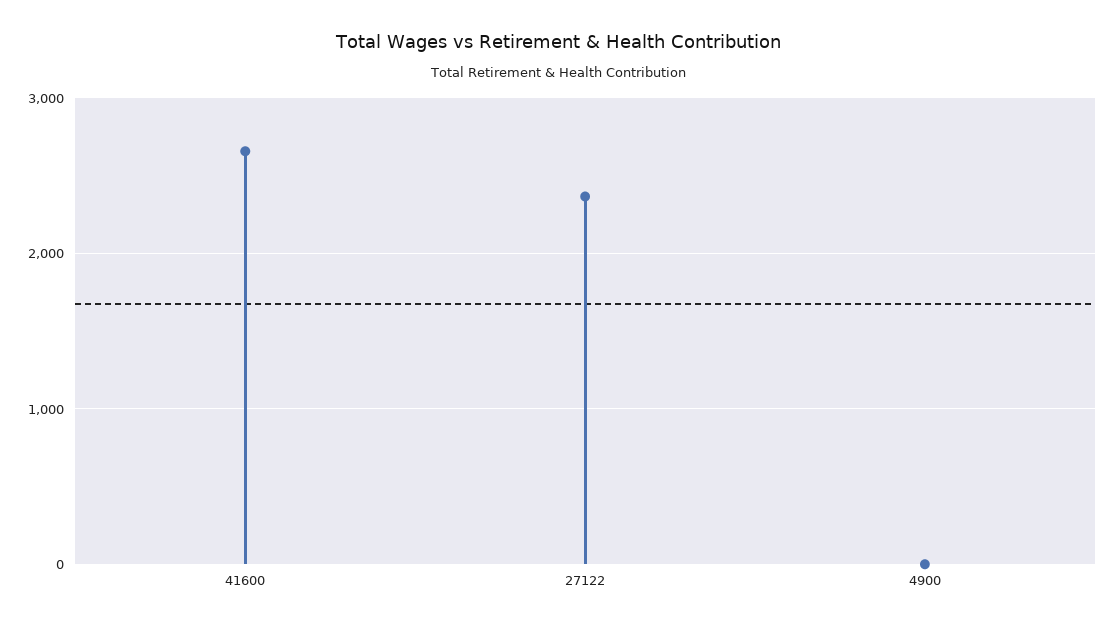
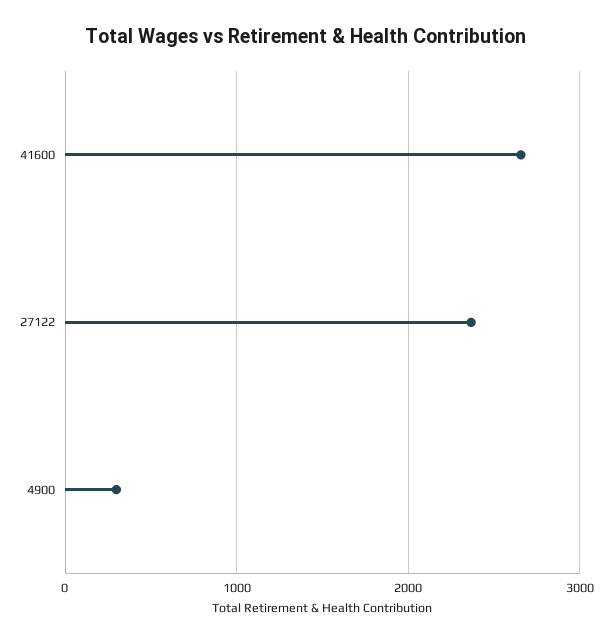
4900: 0 -> 300

